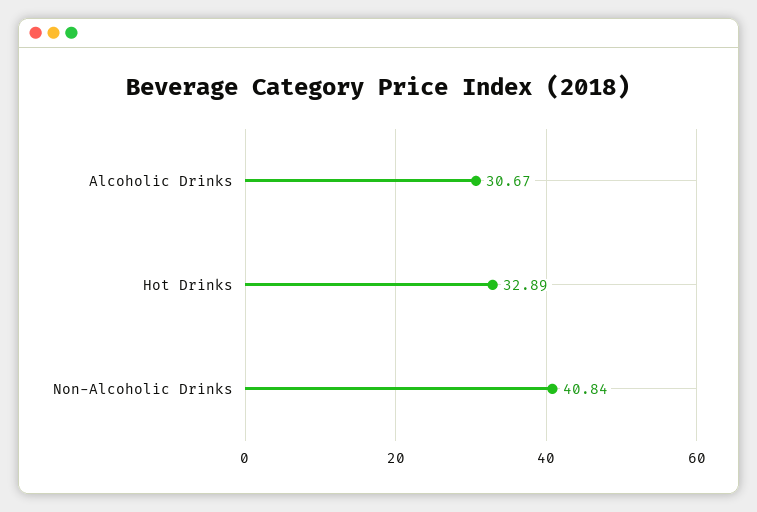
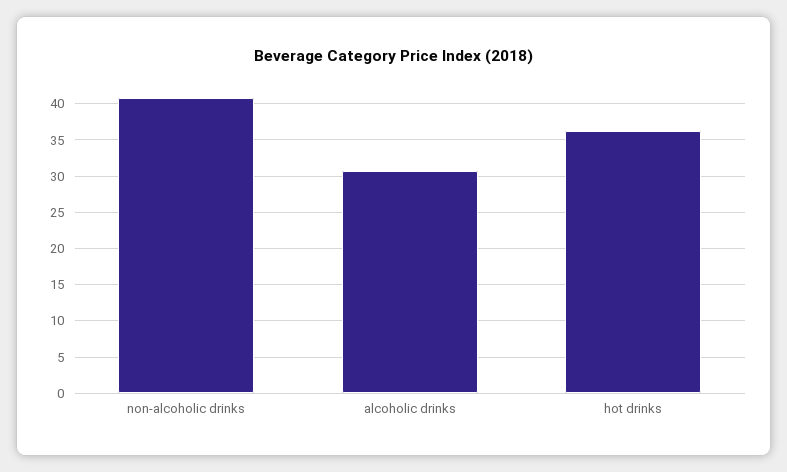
Hot Drinks: 32.89 -> 36

